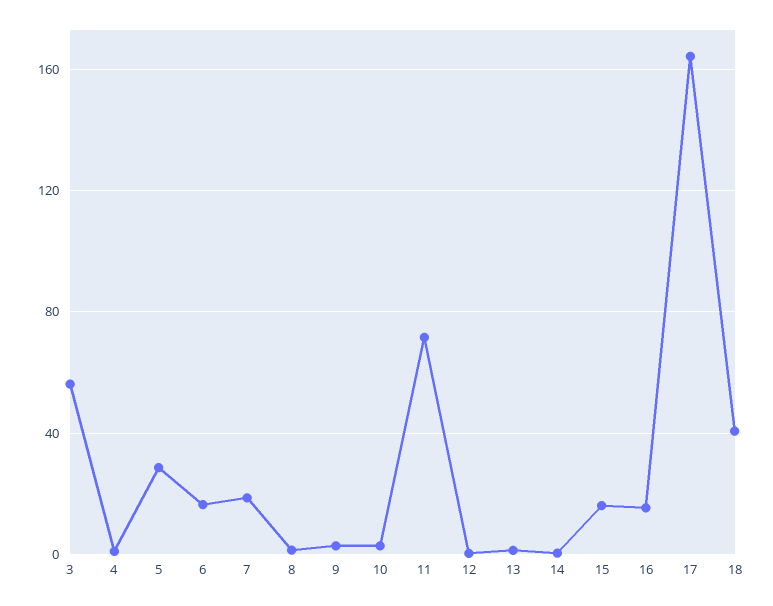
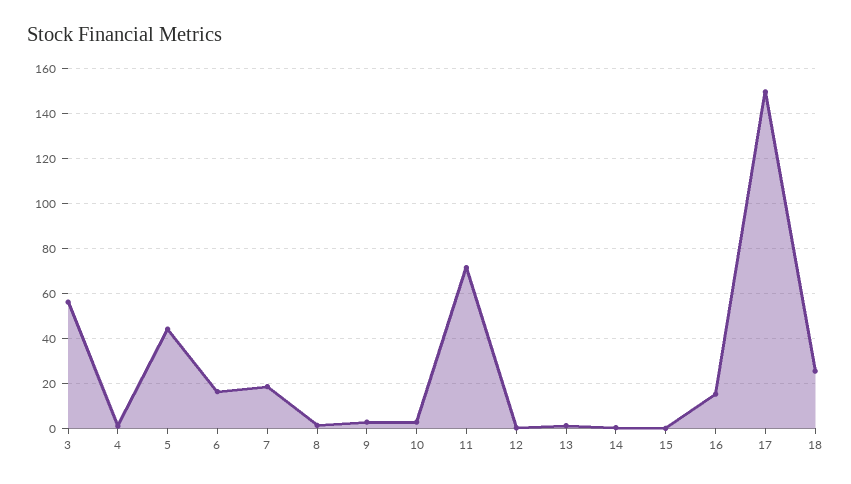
5: 30 -> 45
15: 15 -> 0
17: 165 -> 150
18: 40 -> 25

